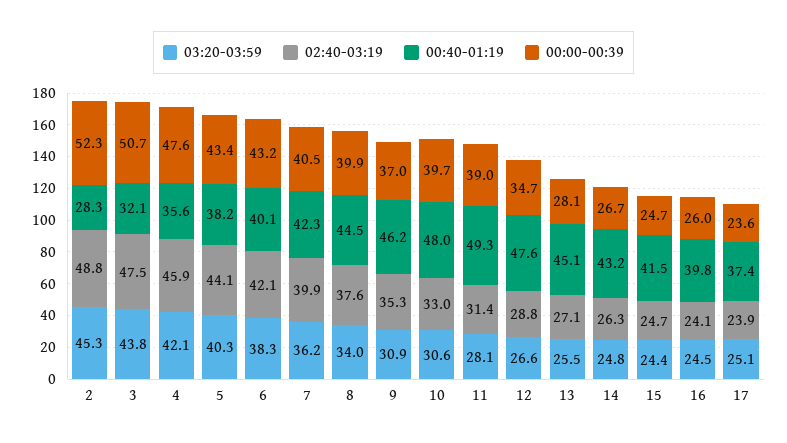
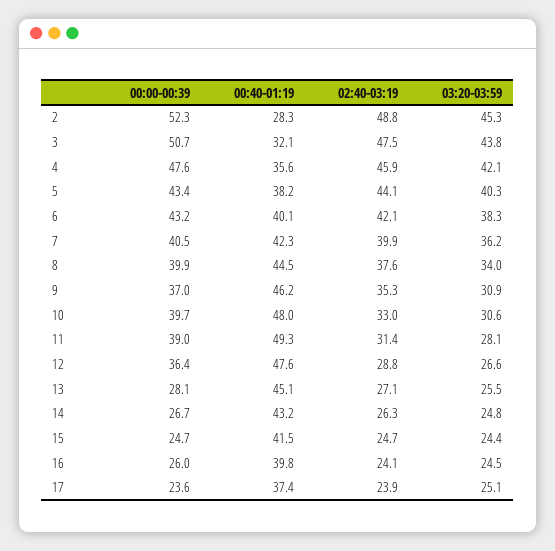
00:00-00:39, 12: 34.7 -> 36.4

